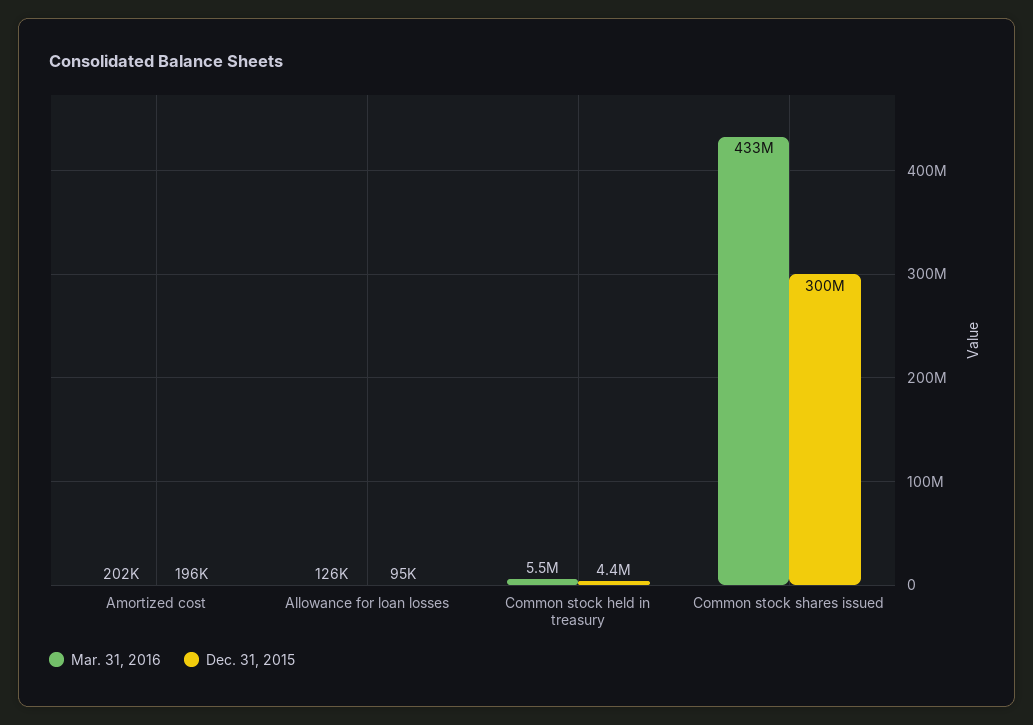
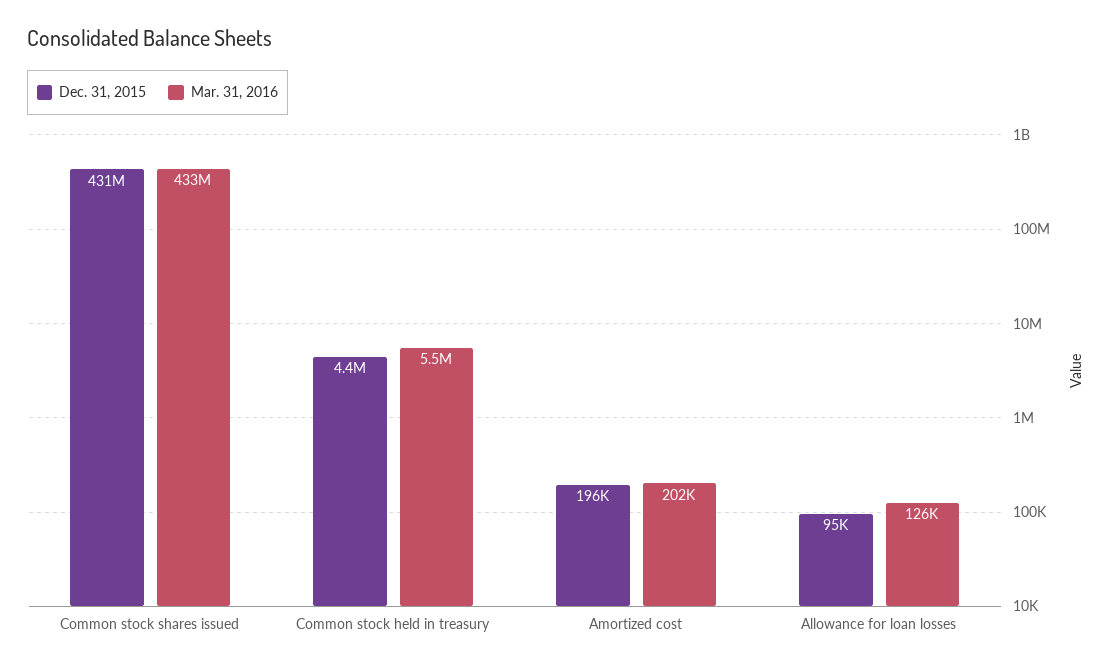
Dec. 31, 2015, Common stock shares issued: 300000000 -> 431000000

